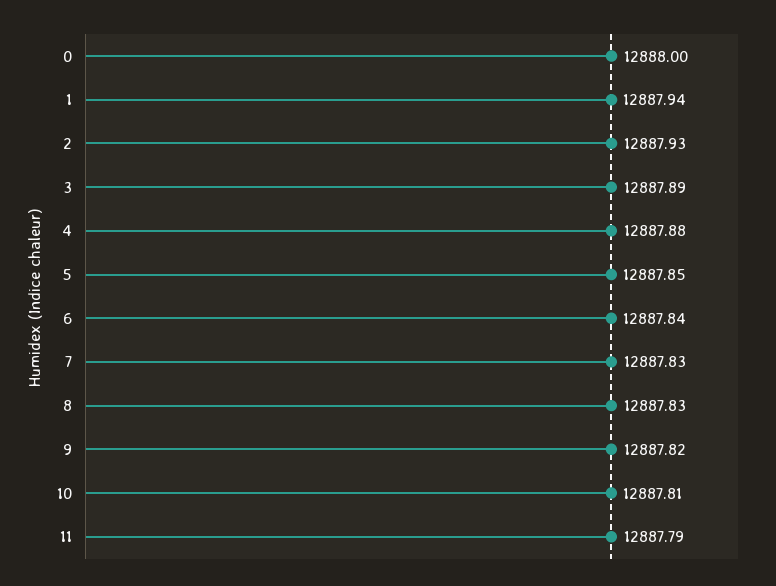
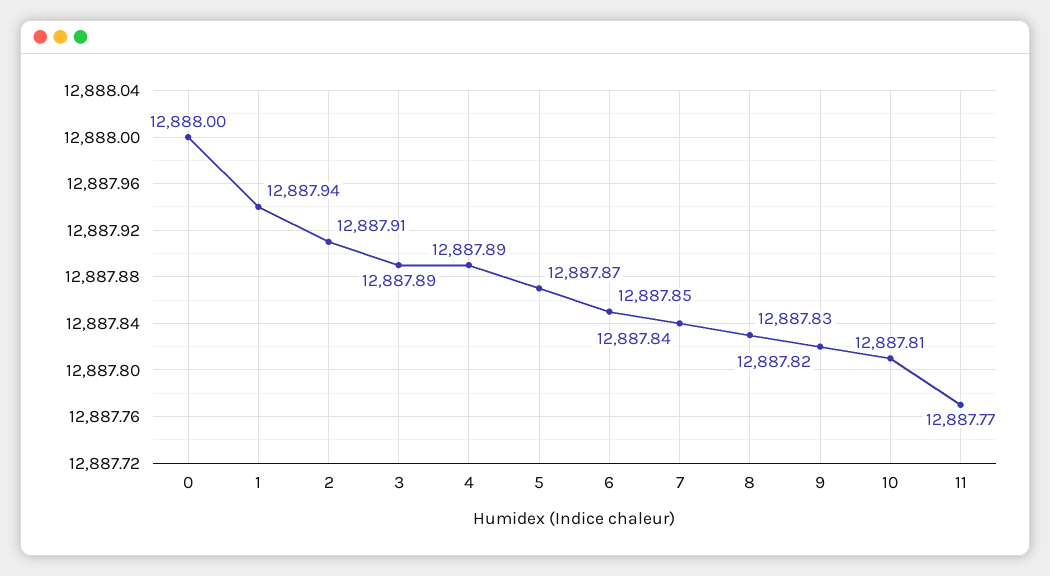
2: 12887.93 -> 12887.91
4: 12887.88 -> 12887.89
5: 12887.85 -> 12887.87
6: 12887.84 -> 12887.85
7: 12887.83 -> 12887.84
11: 12887.79 -> 12887.77

